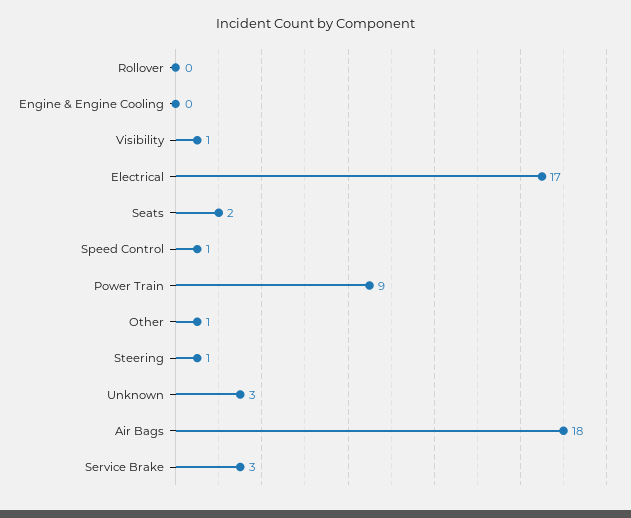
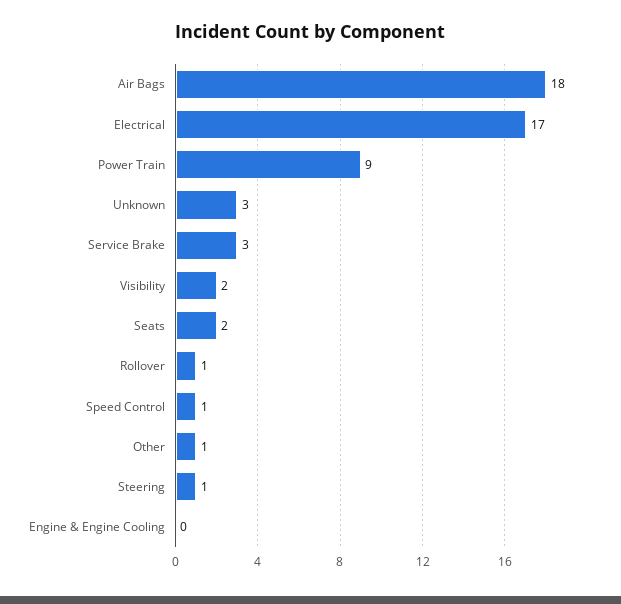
Rollover: 0 -> 1
Visibility: 1 -> 2

